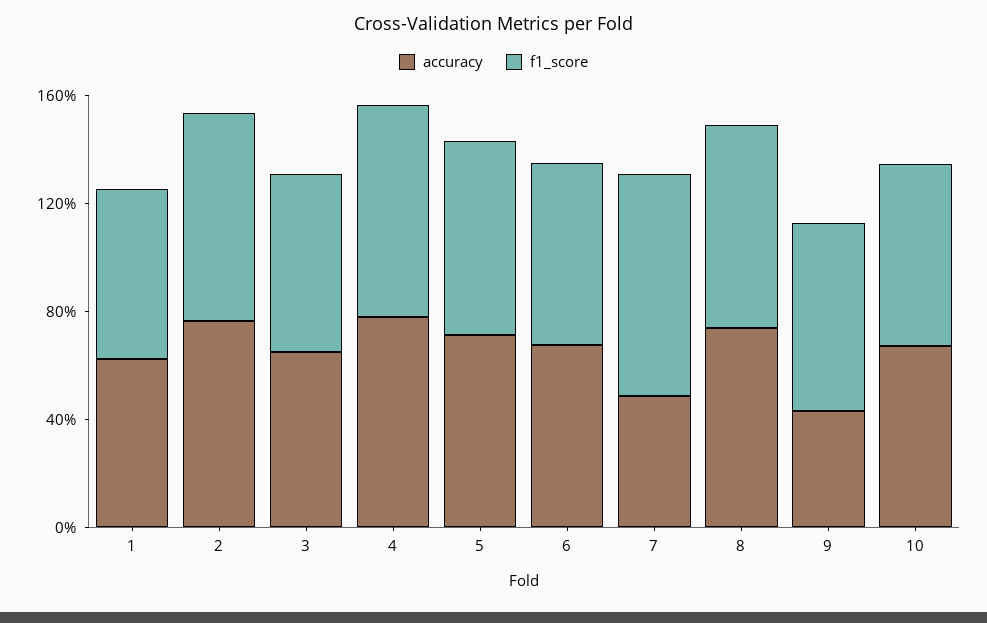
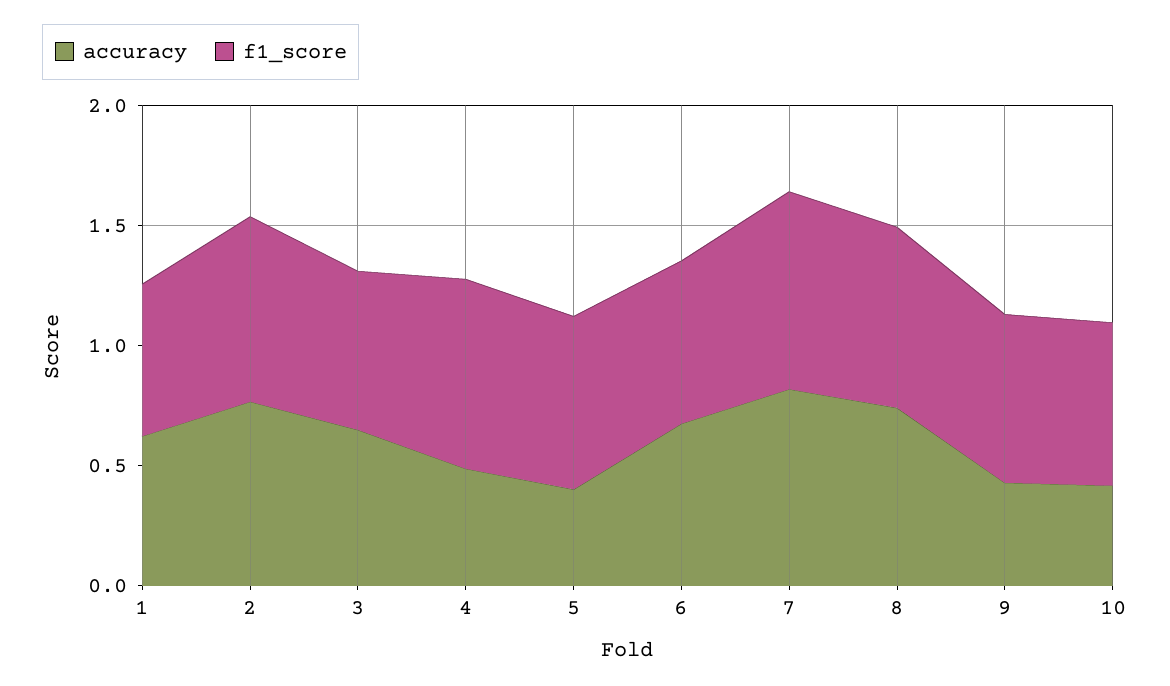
accuracy, 4: 0.8 -> 0.5
accuracy, 5: 0.7 -> 0.4
accuracy, 7: 0.5 -> 0.8
accuracy, 10: 0.7 -> 0.4

